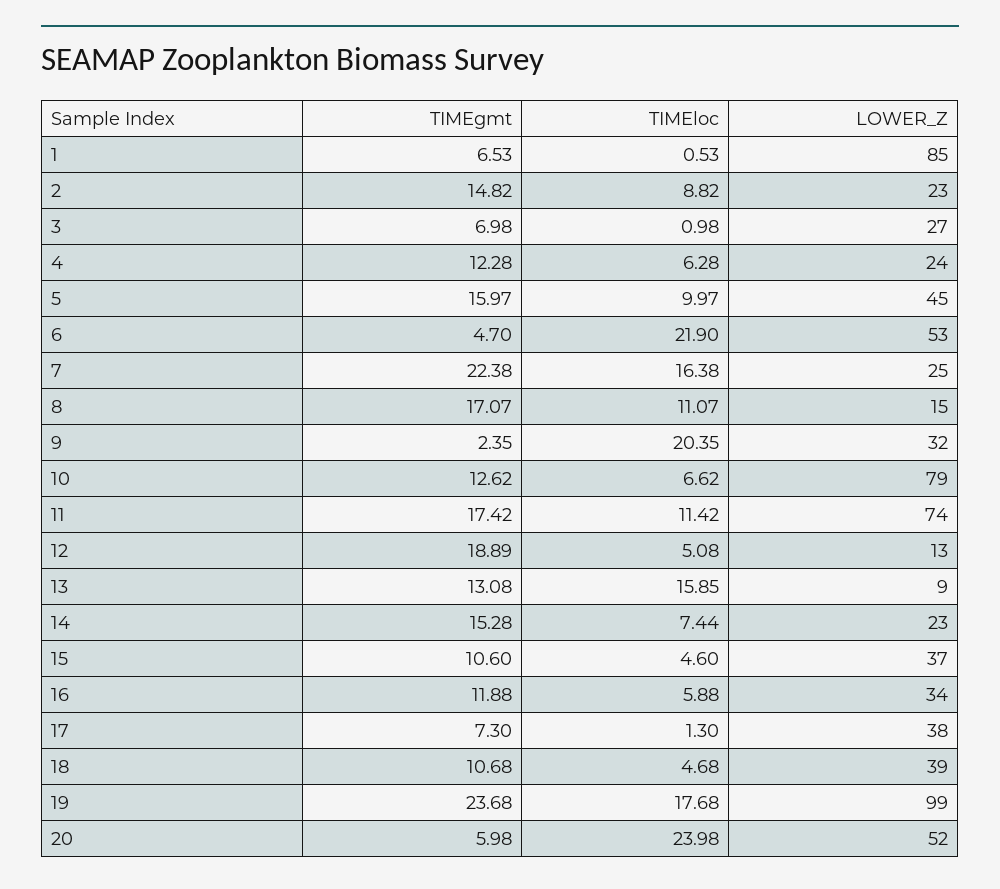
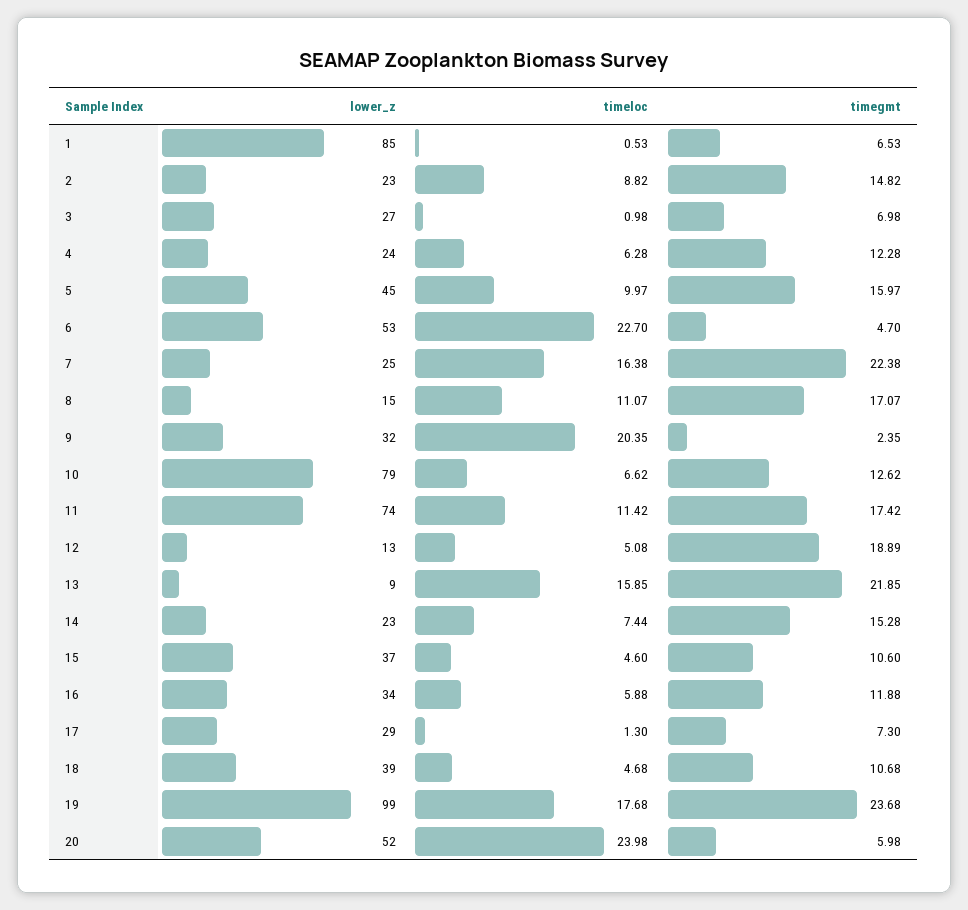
TIMEloc, 6: 21.9 -> 22.7
TIMEgmt, 13: 13.08 -> 21.85
LOWER_Z, 17: 38 -> 29

